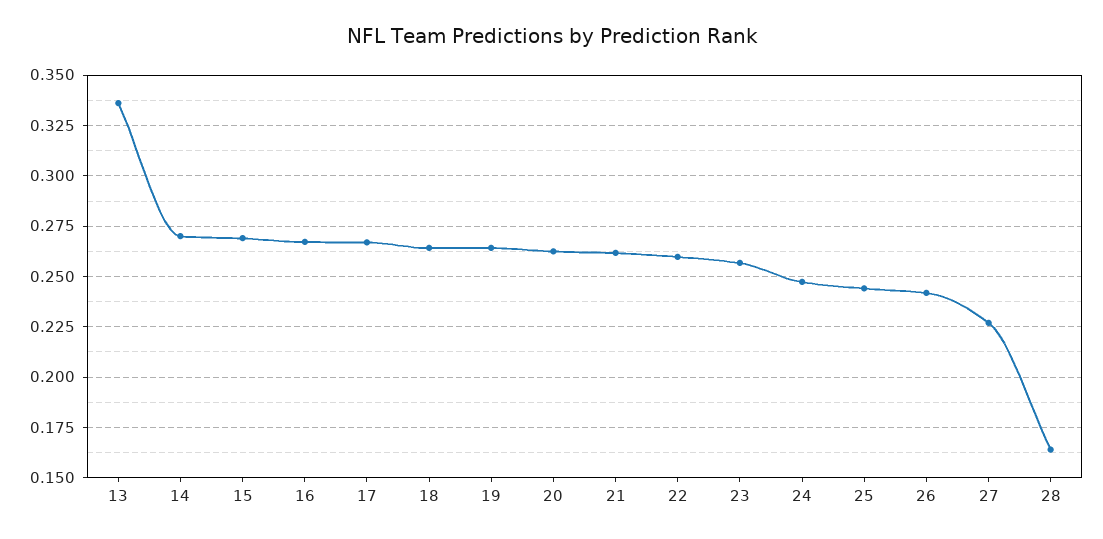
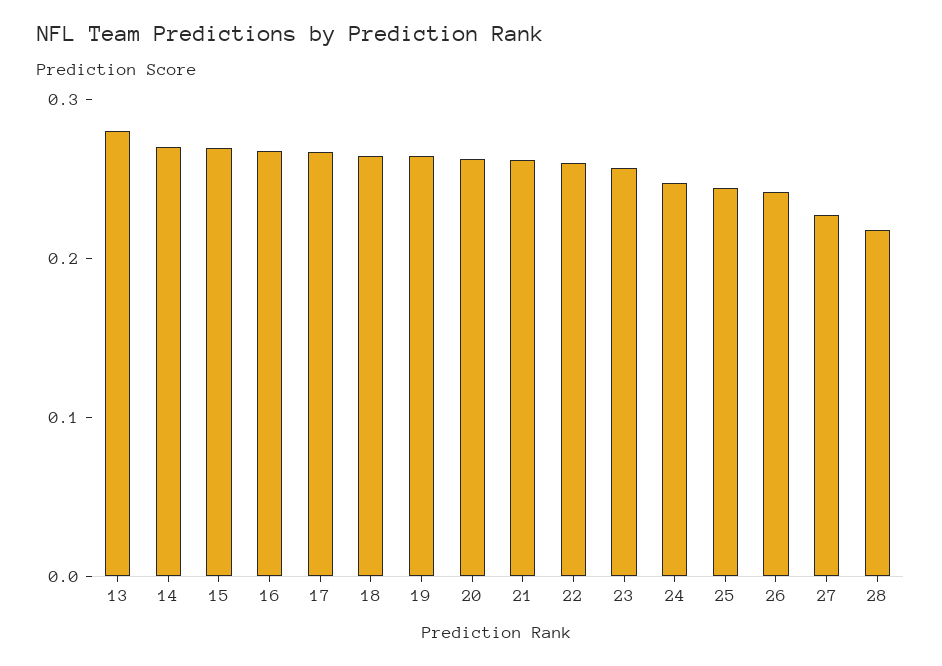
13: 0.335 -> 0.28
28: 0.165 -> 0.22

